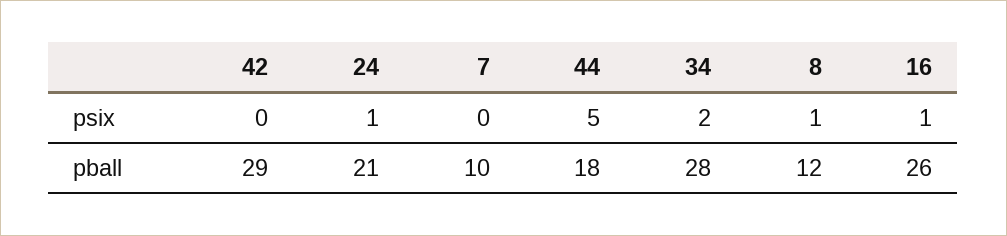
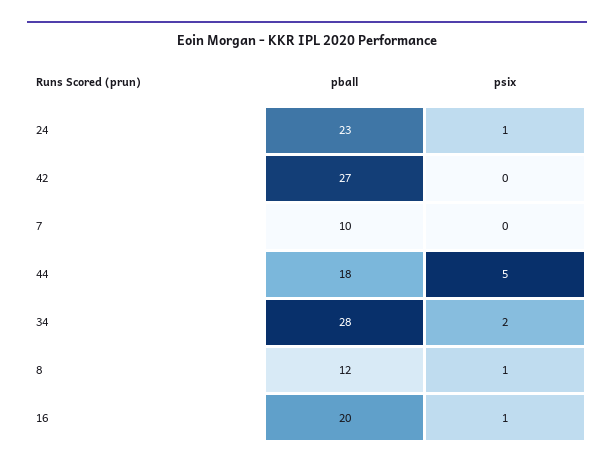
42, pball: 29 -> 27
24, pball: 21 -> 23
16, pball: 26 -> 20

